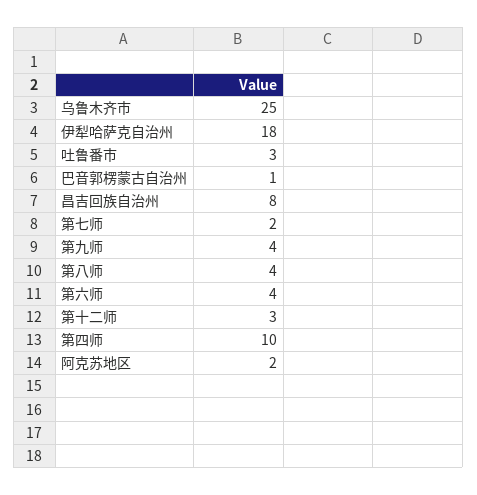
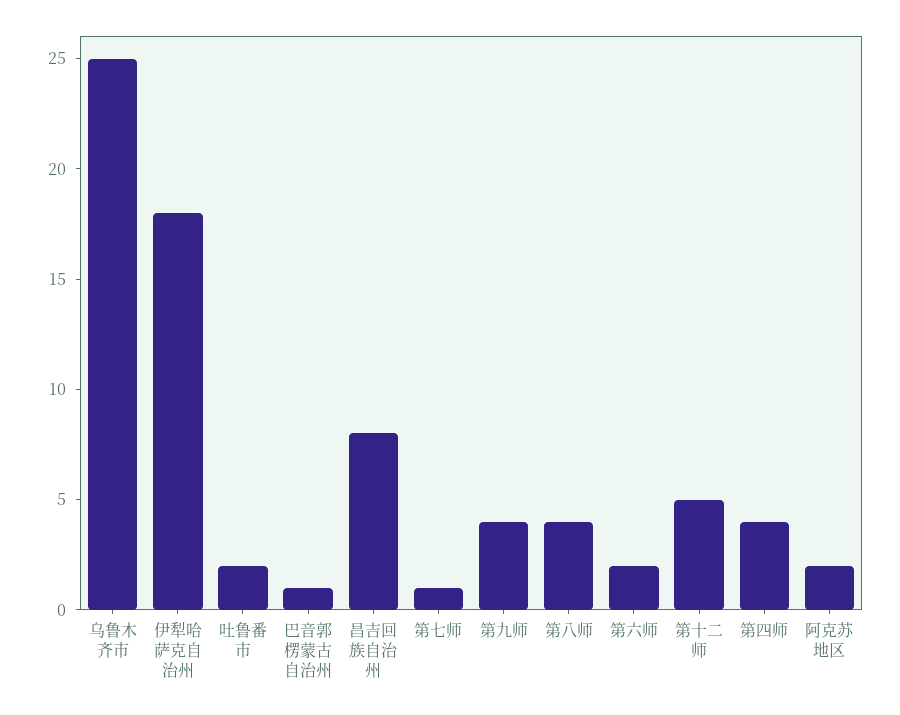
吐鲁番市: 3 -> 2
第七师: 2 -> 1
第六师: 4 -> 2
第十二师: 3 -> 5
第四师: 10 -> 4

